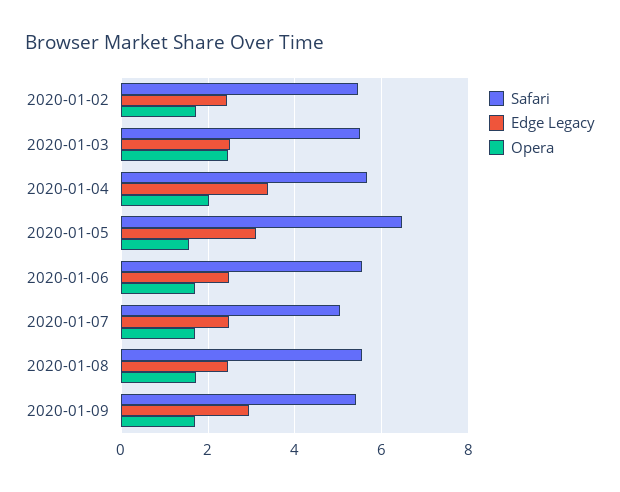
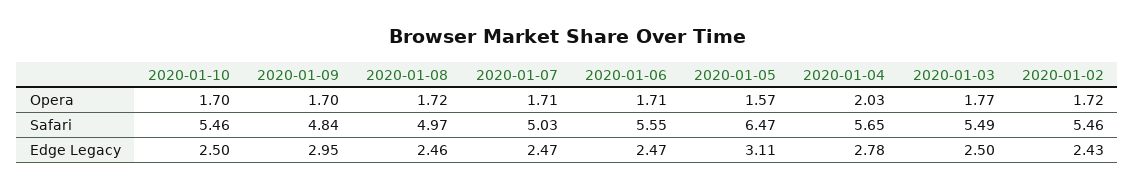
Opera, 2020-01-03: 2.4 -> 1.77
Edge Legacy, 2020-01-04: 3.4 -> 2.78
Safari, 2020-01-08: 5.6 -> 4.97
Safari, 2020-01-09: 5.4 -> 4.84
Opera, 2020-01-10: none -> 1.7
Safari, 2020-01-10: none -> 5.46
Edge Legacy, 2020-01-10: none -> 2.5

